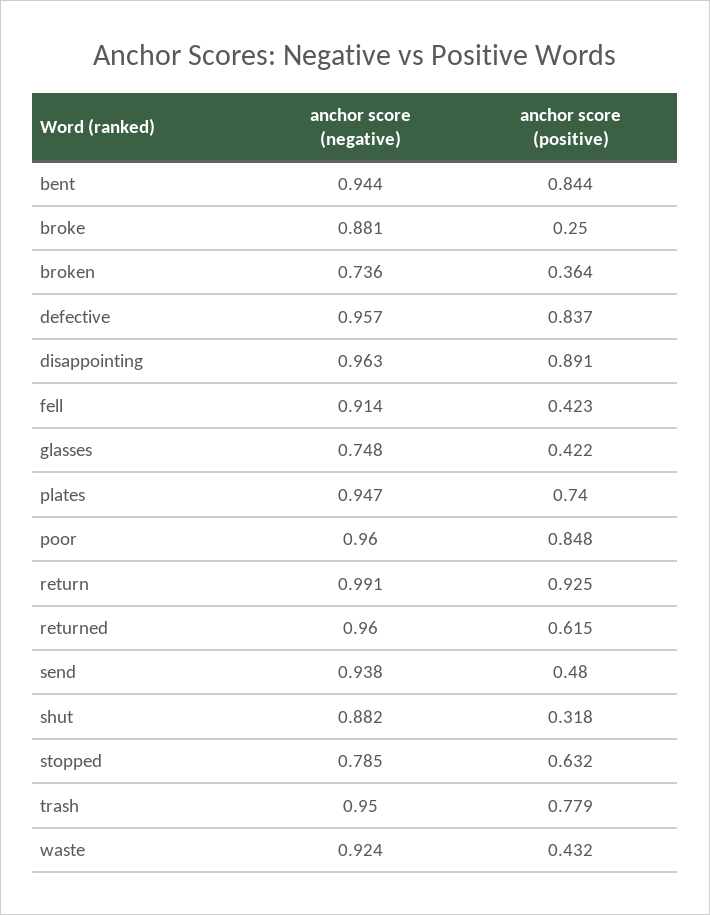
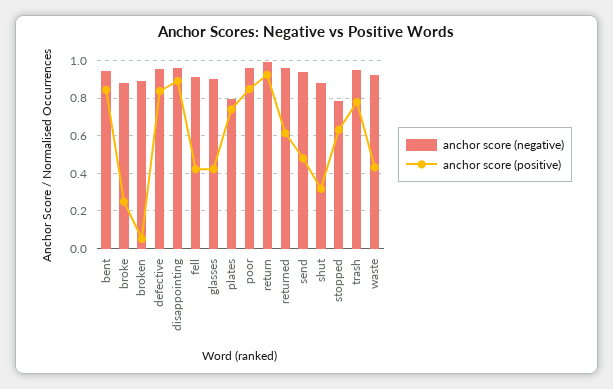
anchor score (negative), broken: 0.736 -> 0.9
anchor score (positive), broken: 0.364 -> 0.05
anchor score (negative), glasses: 0.748 -> 0.9
anchor score (negative), plates: 0.947 -> 0.8

